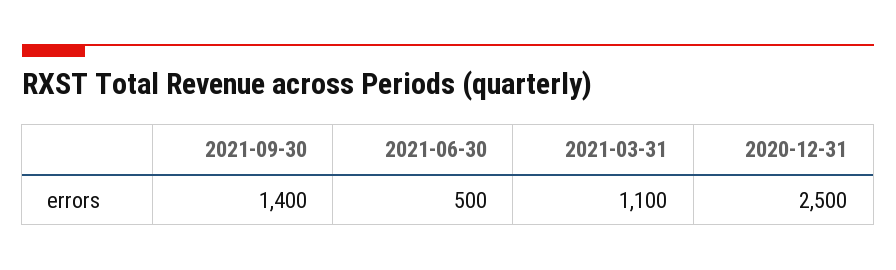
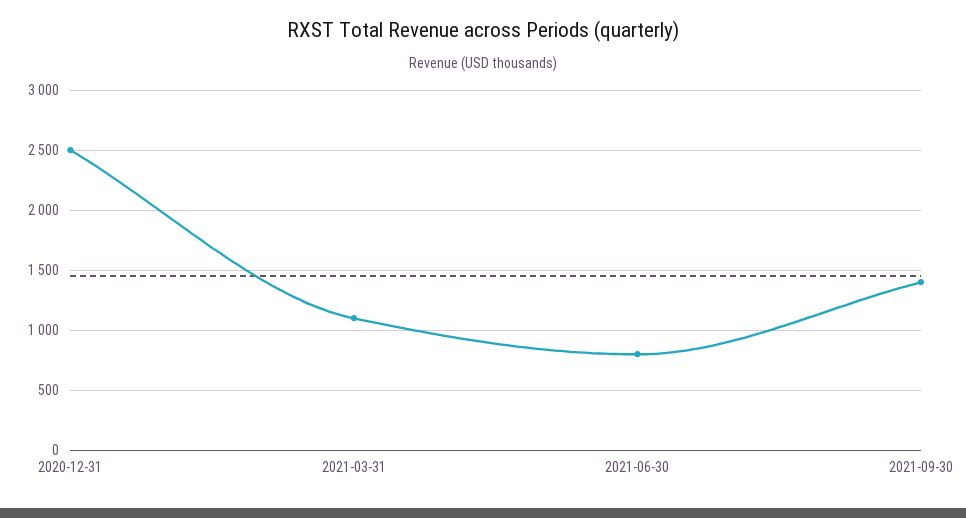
2021-06-30: 500 -> 800

